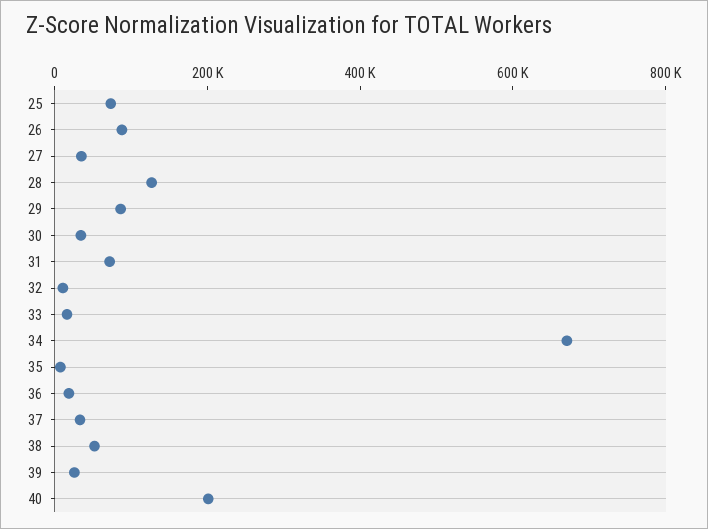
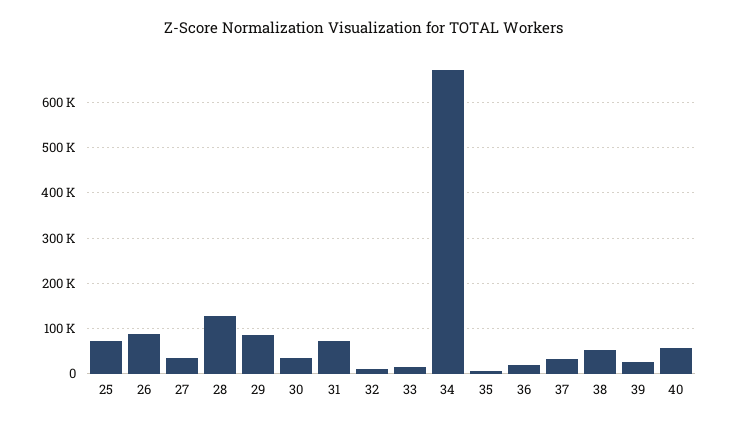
40: 200000 -> 60000

